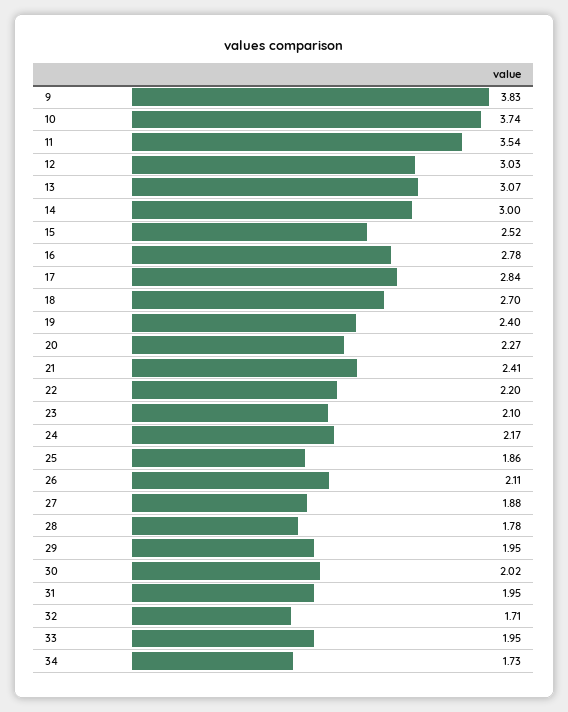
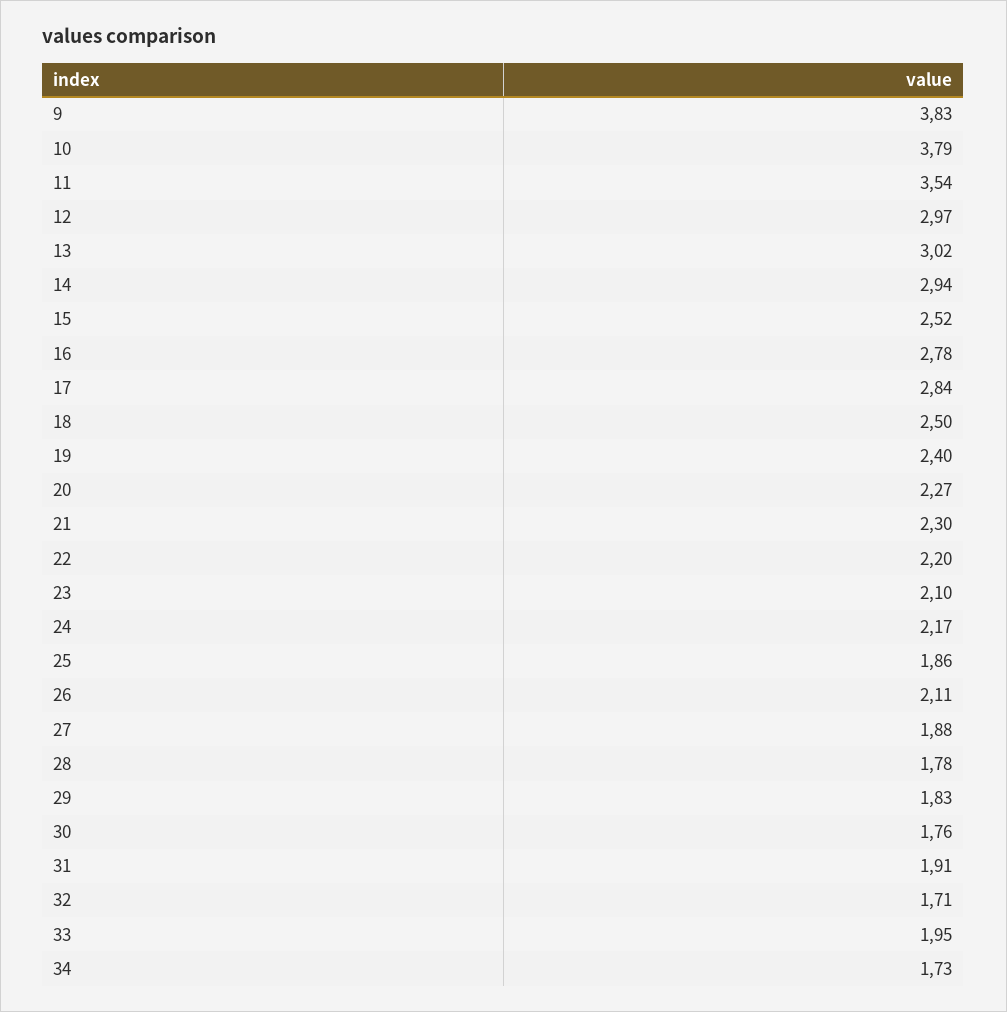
10: 3.74 -> 3.79
12: 3.03 -> 2.97
13: 3.07 -> 3.02
14: 3 -> 2.94
18: 2.7 -> 2.5
21: 2.41 -> 2.3
29: 1.95 -> 1.83
30: 2.02 -> 1.76
31: 1.95 -> 1.91

